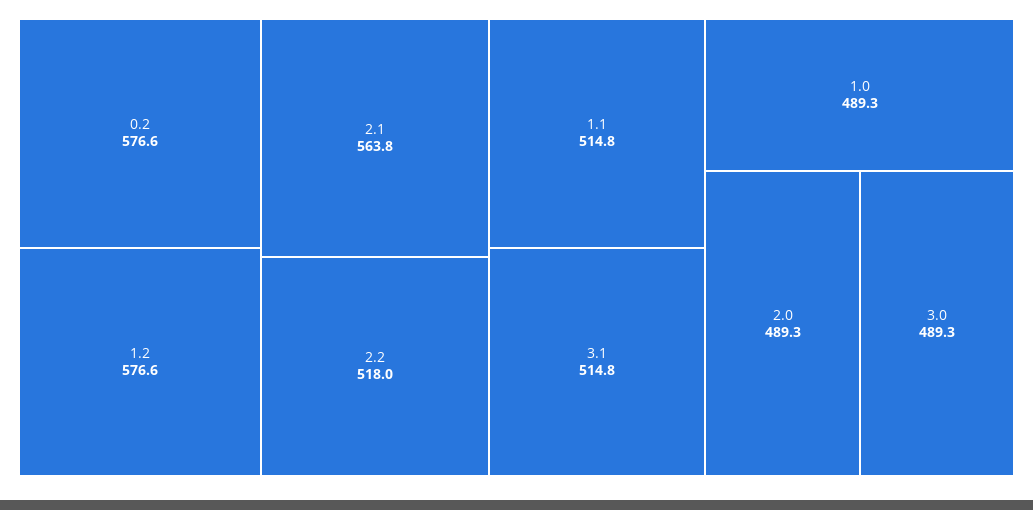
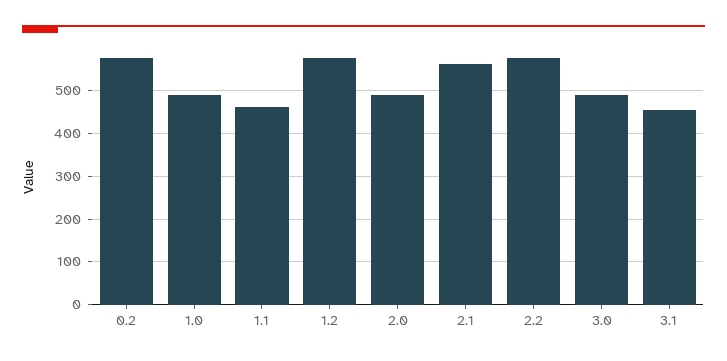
2.2: 518 -> 580
1.1: 514.8 -> 460
3.1: 514.8 -> 460

